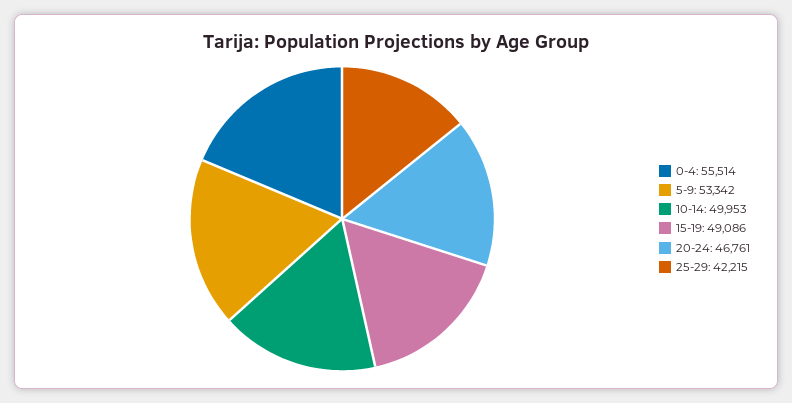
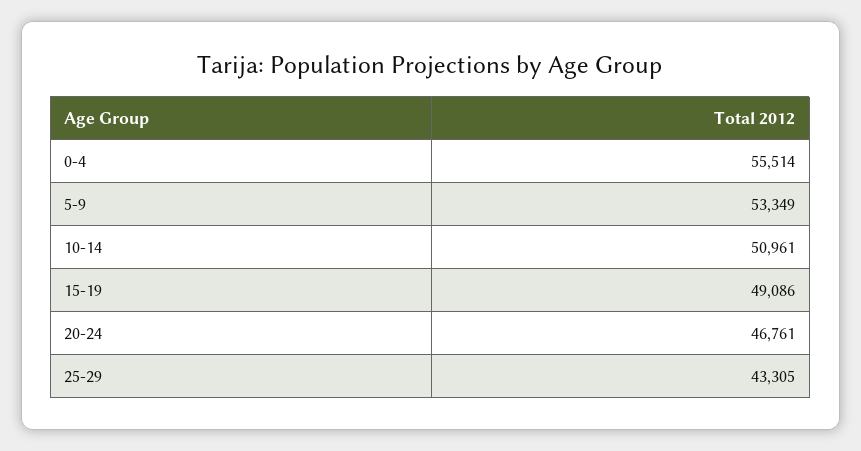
5-9: 53342 -> 53349
10-14: 49953 -> 50961
25-29: 42215 -> 43305

